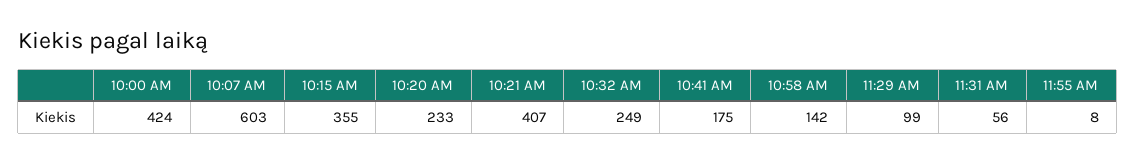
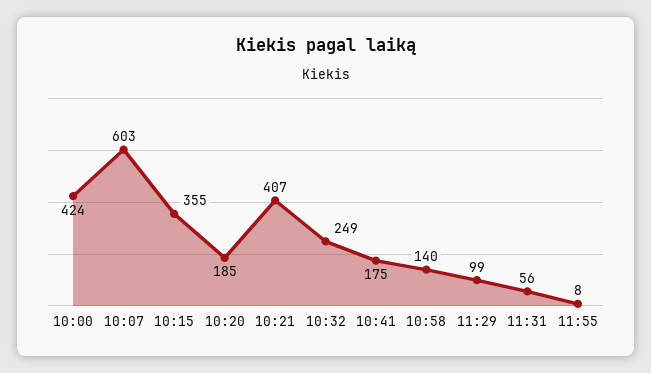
10:20 AM: 233 -> 185
10:58 AM: 142 -> 140

